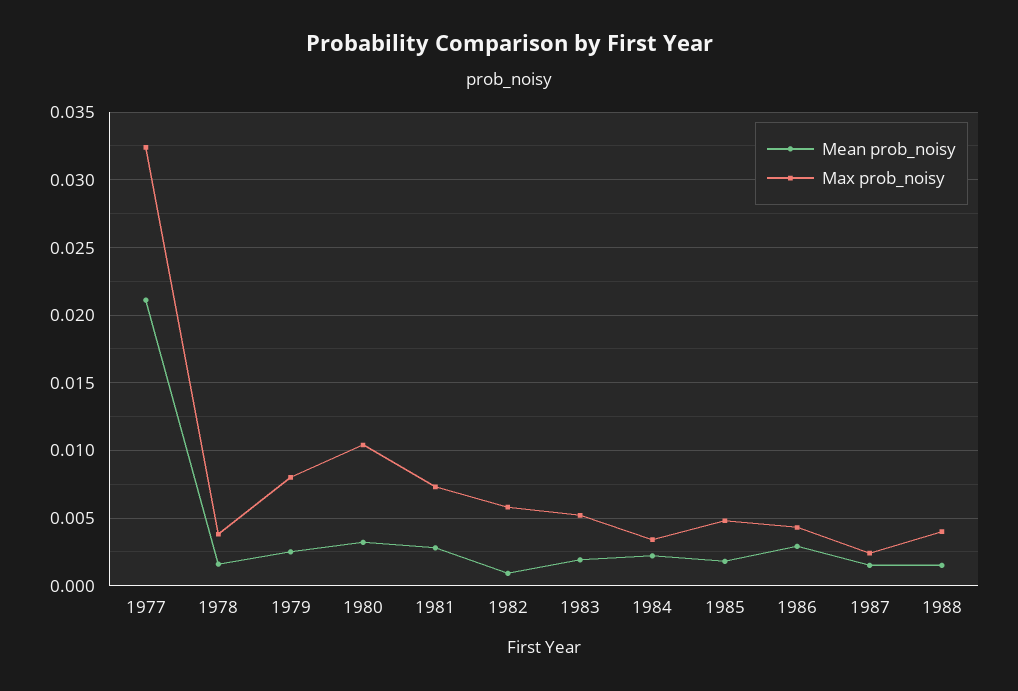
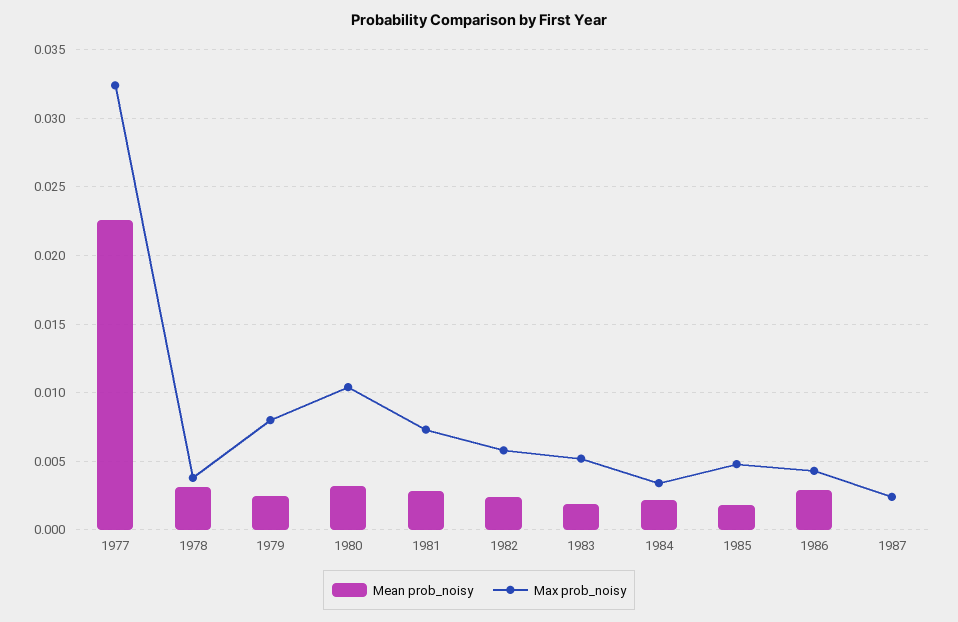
Mean prob_noisy, 1977: 0.021 -> 0.0225
Mean prob_noisy, 1978: 0.0015 -> 0.003
Mean prob_noisy, 1982: 0.001 -> 0.0025
Mean prob_noisy, 1987: 0.0015 -> 0
Mean prob_noisy, 1988: 0.0015 -> none
Max prob_noisy, 1988: 0.004 -> none

